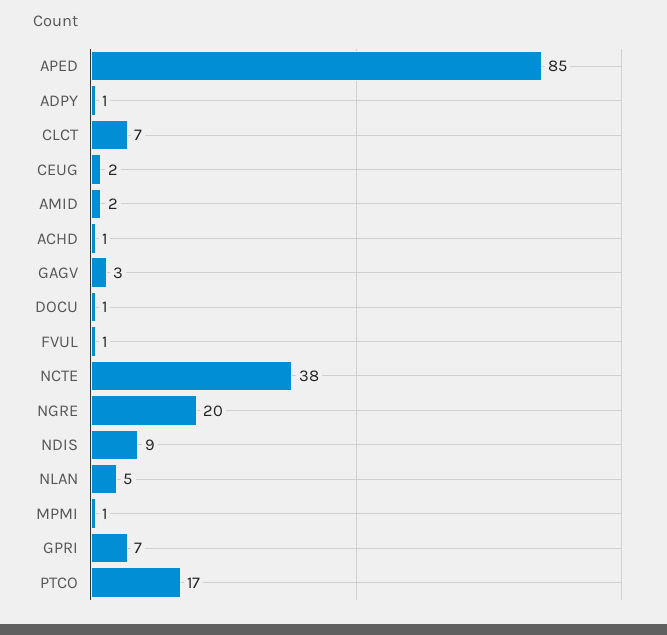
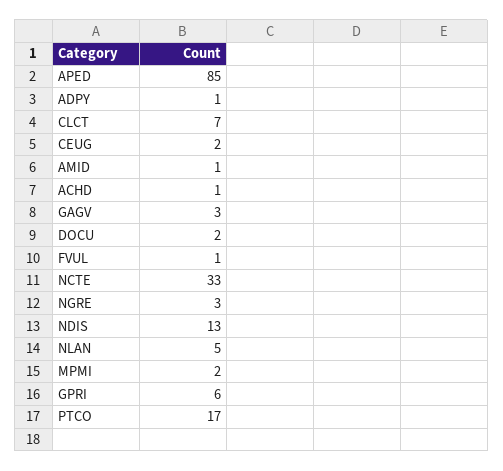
AMID: 2 -> 1
DOCU: 1 -> 2
NCTE: 38 -> 33
NGRE: 20 -> 3
NDIS: 9 -> 13
MPMI: 1 -> 2
GPRI: 7 -> 6

